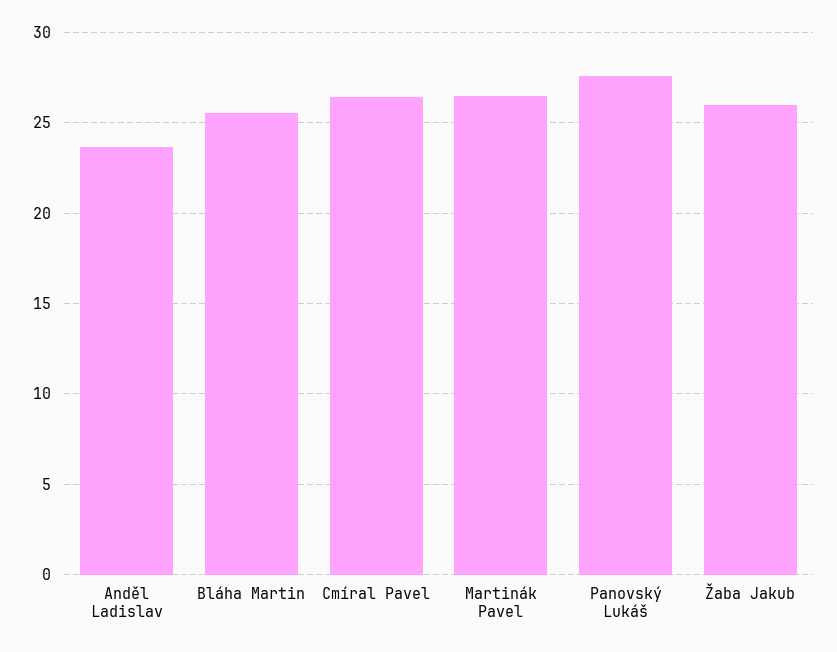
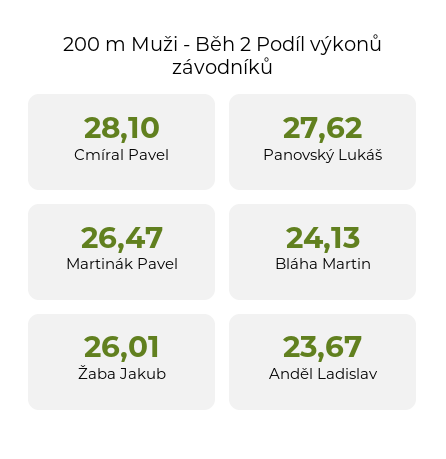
Bláha Martin: 25.5 -> 24.13
Cmíral Pavel: 26.5 -> 28.1

